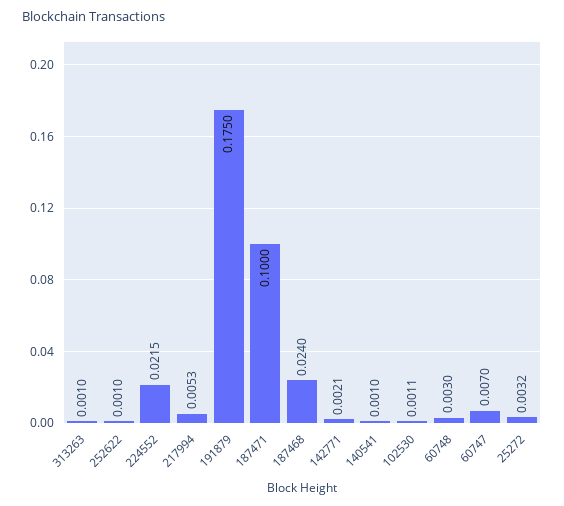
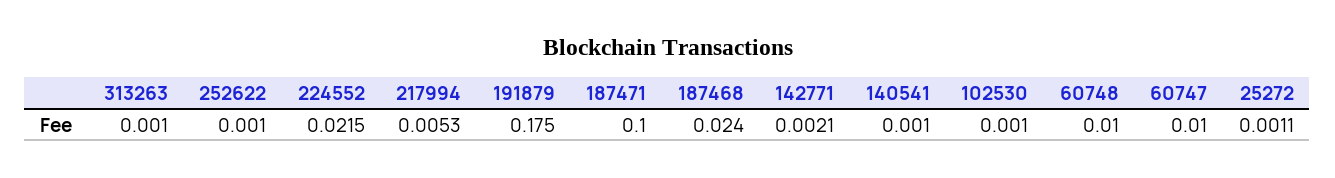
102530: 0.0011 -> 0.001
60748: 0.003 -> 0.01
60747: 0.007 -> 0.01
25272: 0.0032 -> 0.0011

